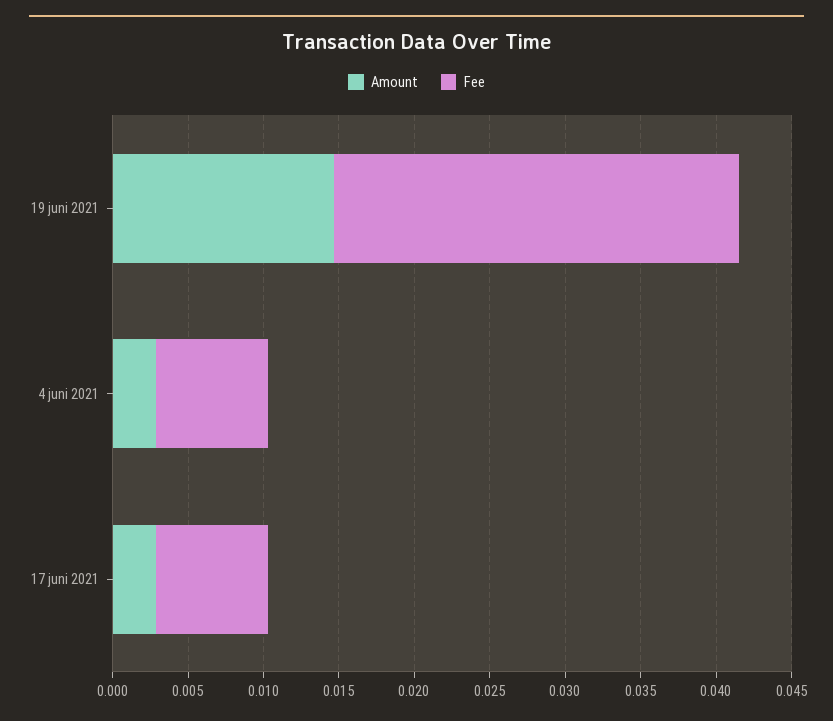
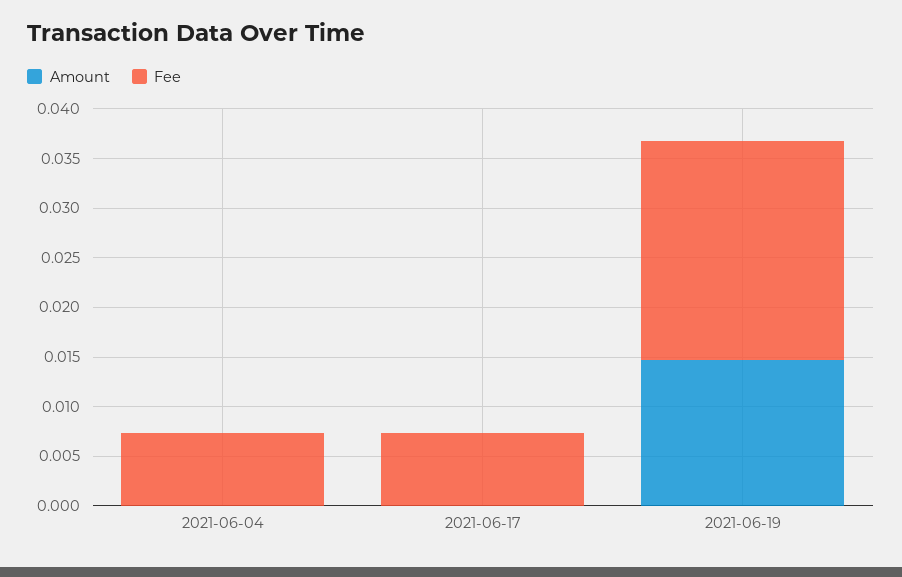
Fee, 19 juni 2021: 0.027 -> 0.022
Amount, 4 juni 2021: 0.003 -> 0
Amount, 17 juni 2021: 0.003 -> 0

